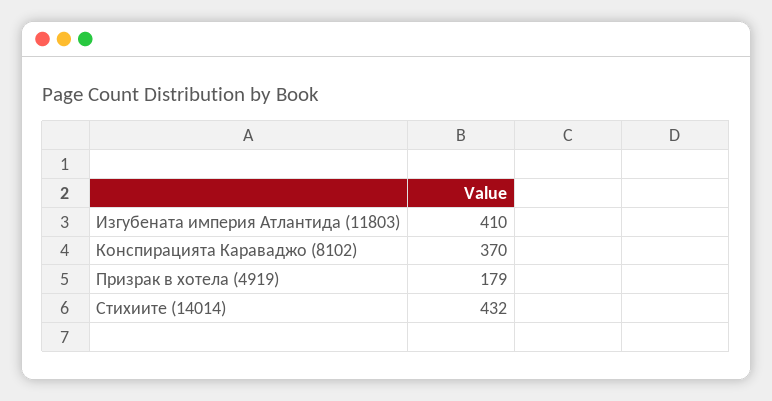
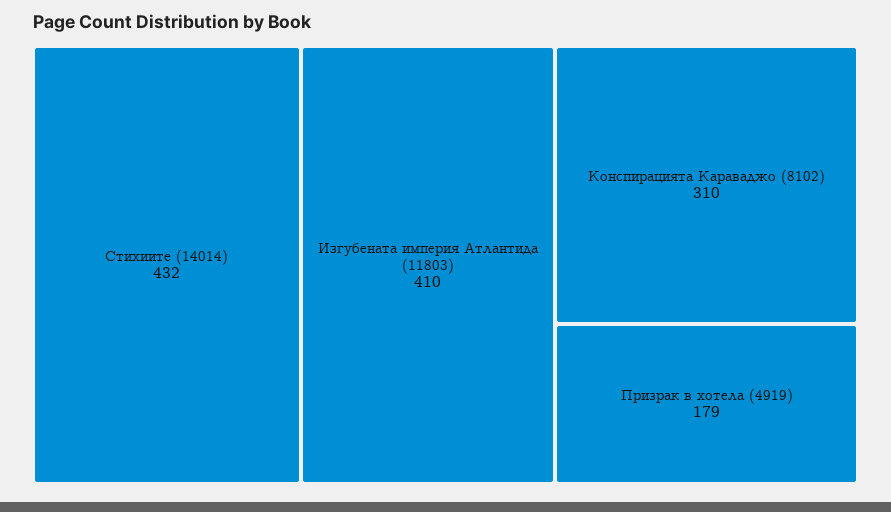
Конспирацията Караваджо (8102): 370 -> 310

